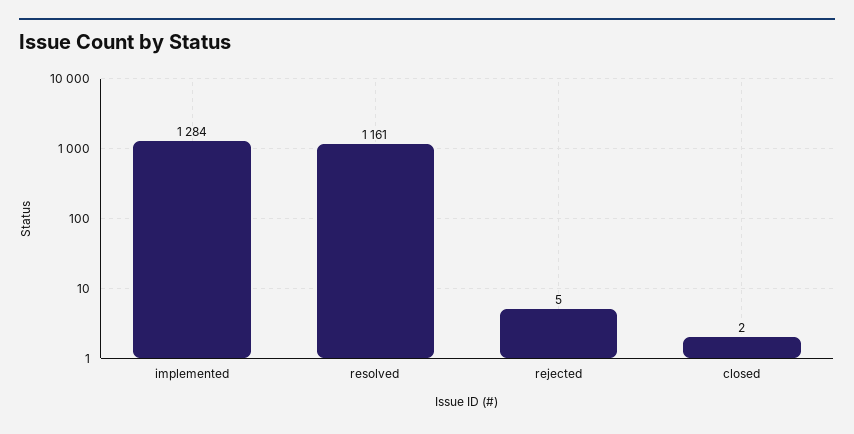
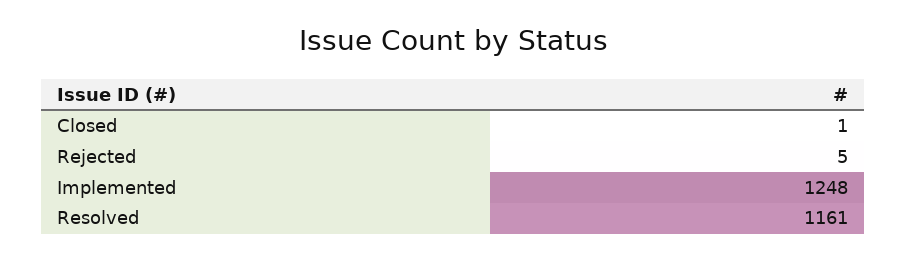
implemented: 1284 -> 1248
closed: 2 -> 1

